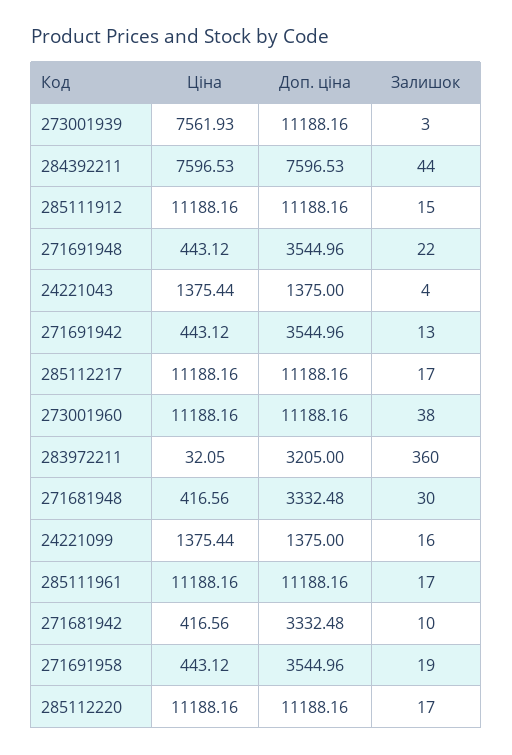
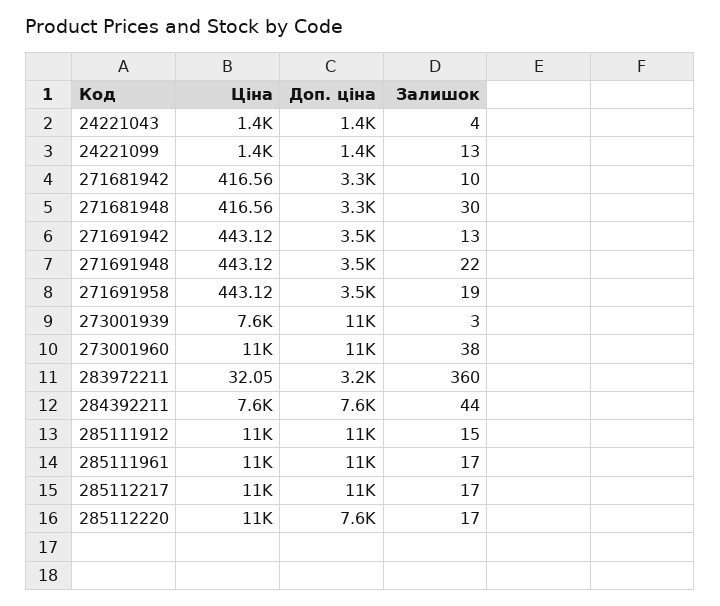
Залишок, 24221099: 16 -> 13
Доп. ціна, 285112220: 11188.16 -> 7600

